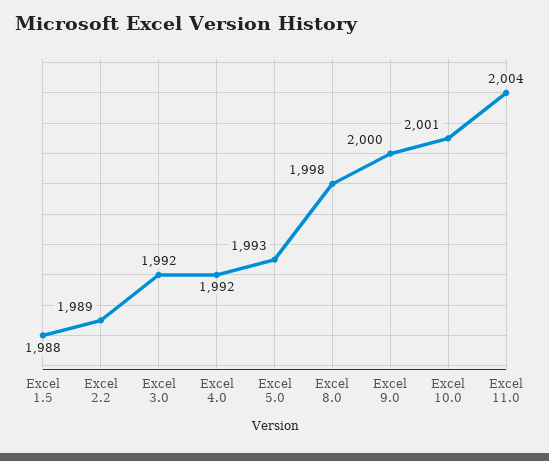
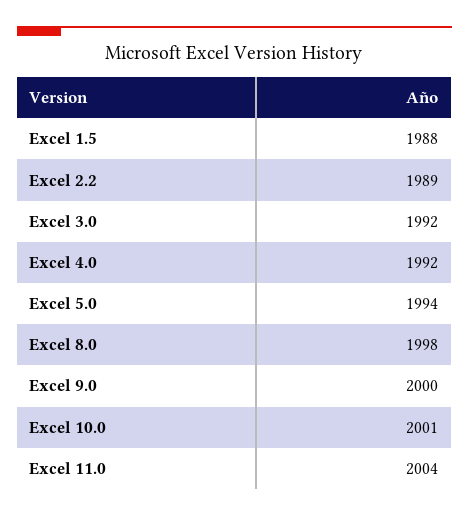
Excel 5.0: 1993 -> 1994

